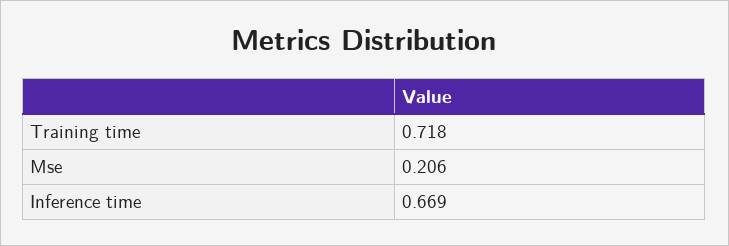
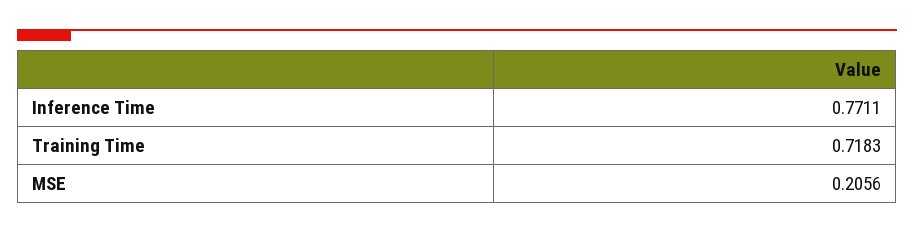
Inference time: 0.669 -> 0.7711

